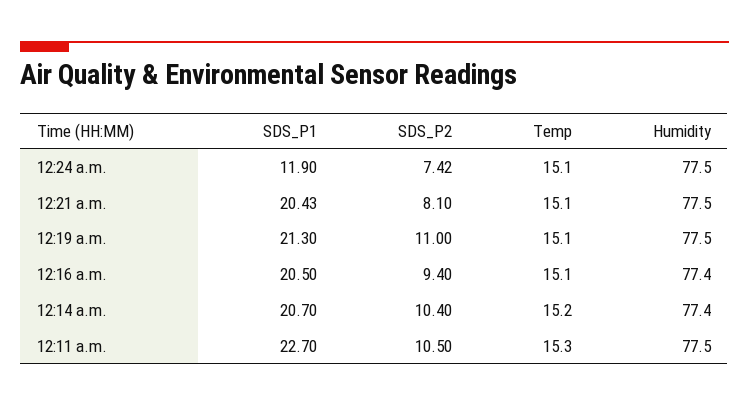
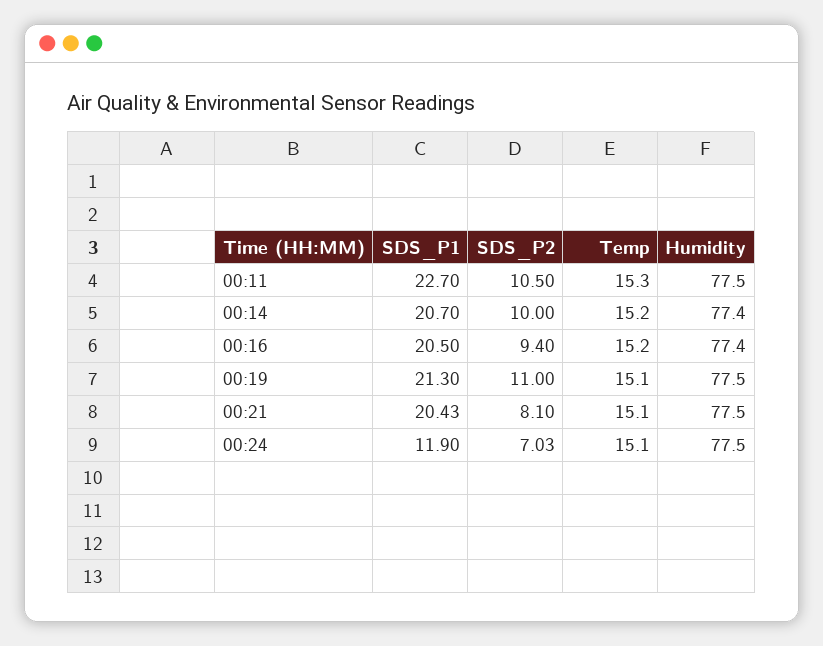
SDS_P2, 12:24 a.m.: 7.42 -> 7.03
Temp, 12:16 a.m.: 15.1 -> 15.2
SDS_P2, 12:14 a.m.: 10.4 -> 10

